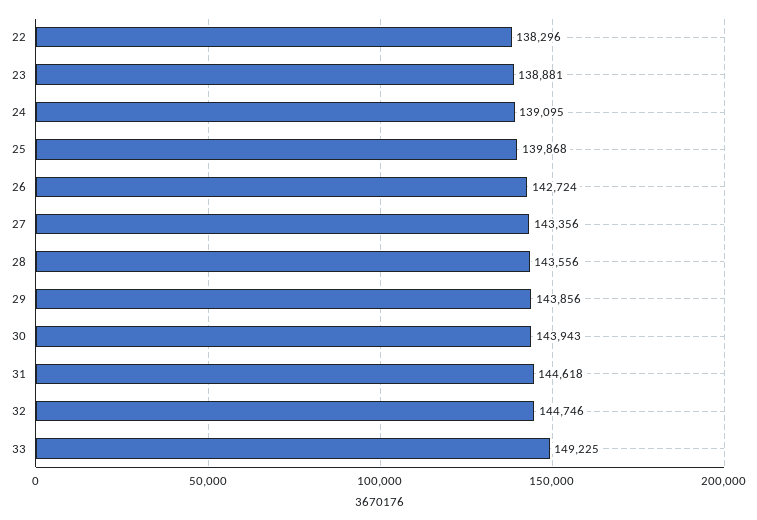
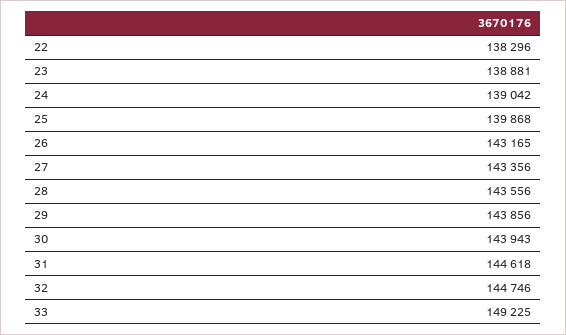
24: 139095 -> 139042
26: 142724 -> 143165

